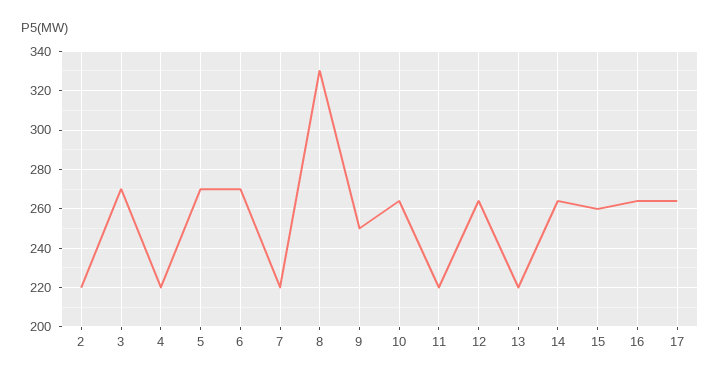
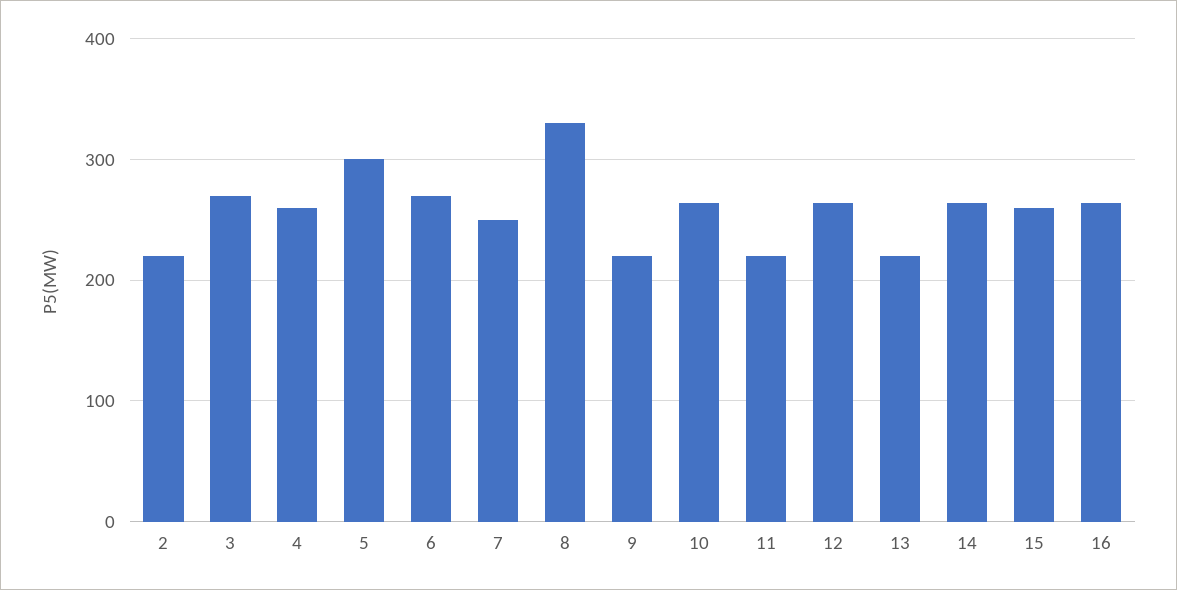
4: 220 -> 260
5: 270 -> 300
7: 220 -> 250
9: 250 -> 220
17: 265 -> none

